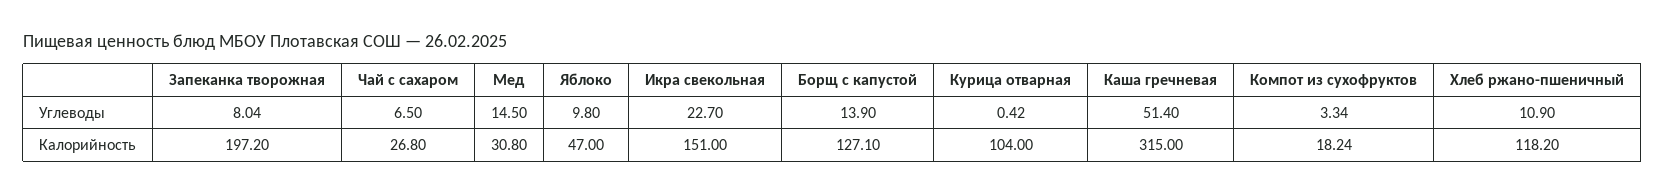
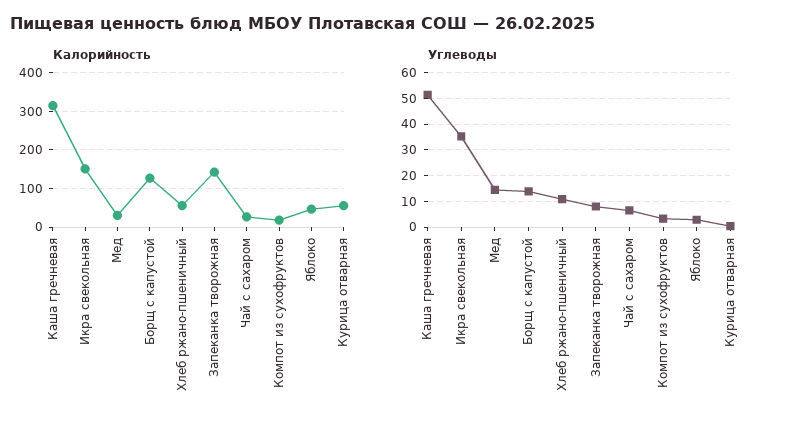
Углеводы, Яблоко: 9.8 -> 2.5
Углеводы, Икра свекольная: 22.7 -> 35
Калорийность, Запеканка творожная: 197.2 -> 140
Калорийность, Курица отварная: 104 -> 60
Калорийность, Хлеб ржано-пшеничный: 118.2 -> 60

